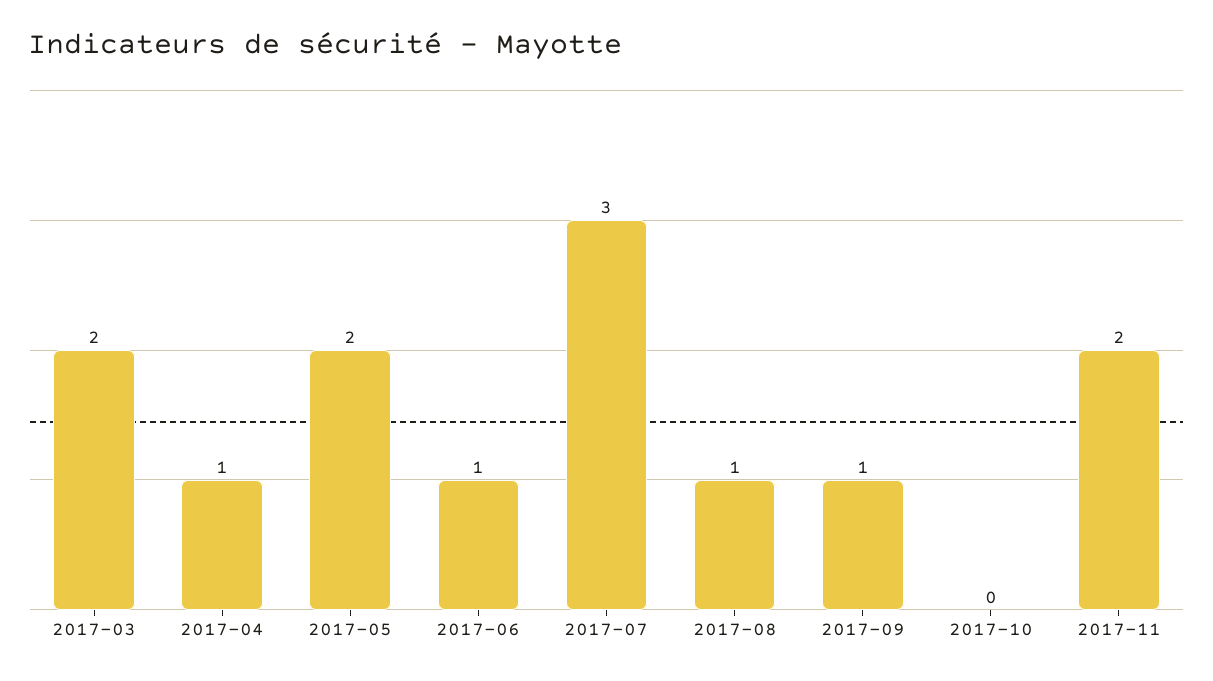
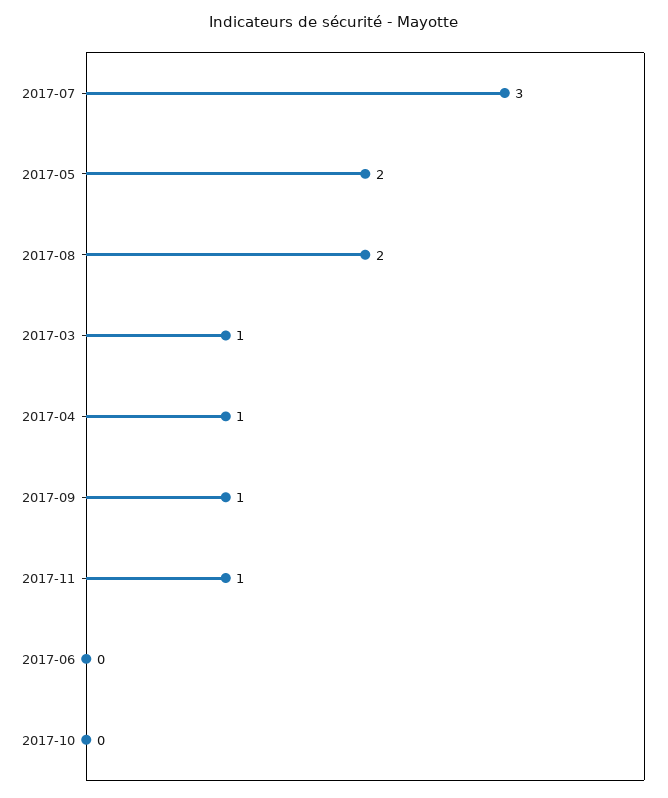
2017-03: 2 -> 1
2017-06: 1 -> 0
2017-08: 1 -> 2
2017-11: 2 -> 1

